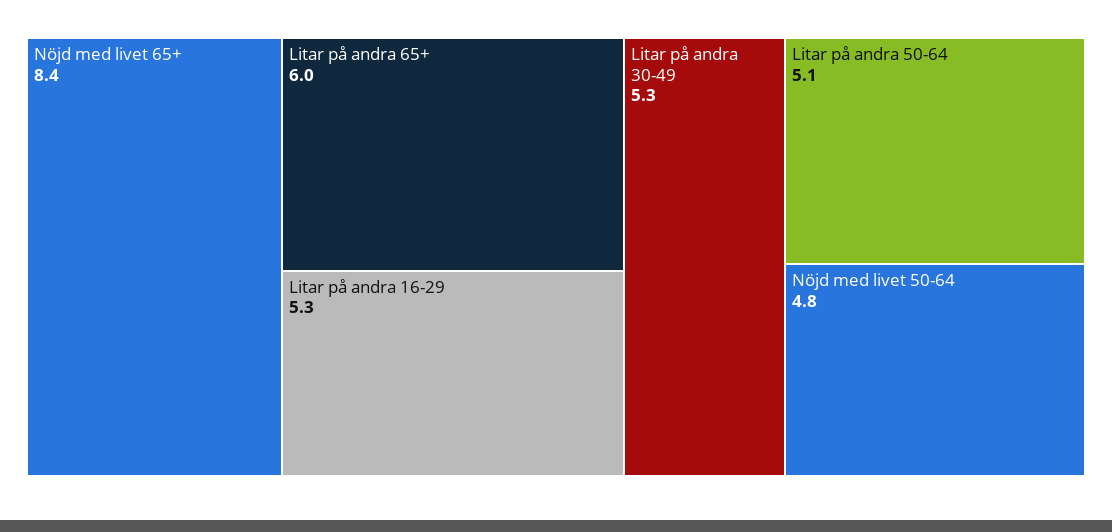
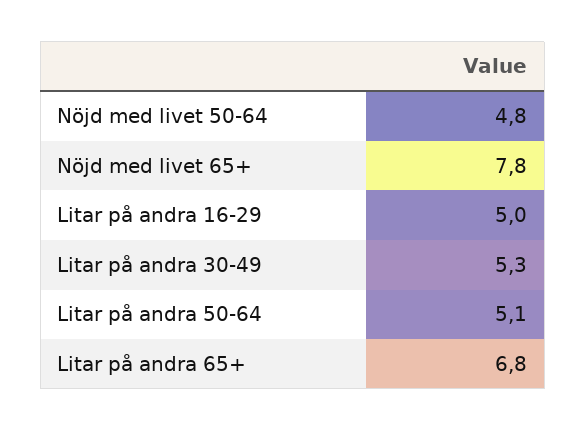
Nöjd med livet 65+: 8.4 -> 7.8
Litar på andra 65+: 6 -> 6.8
Litar på andra 16-29: 5.3 -> 5

